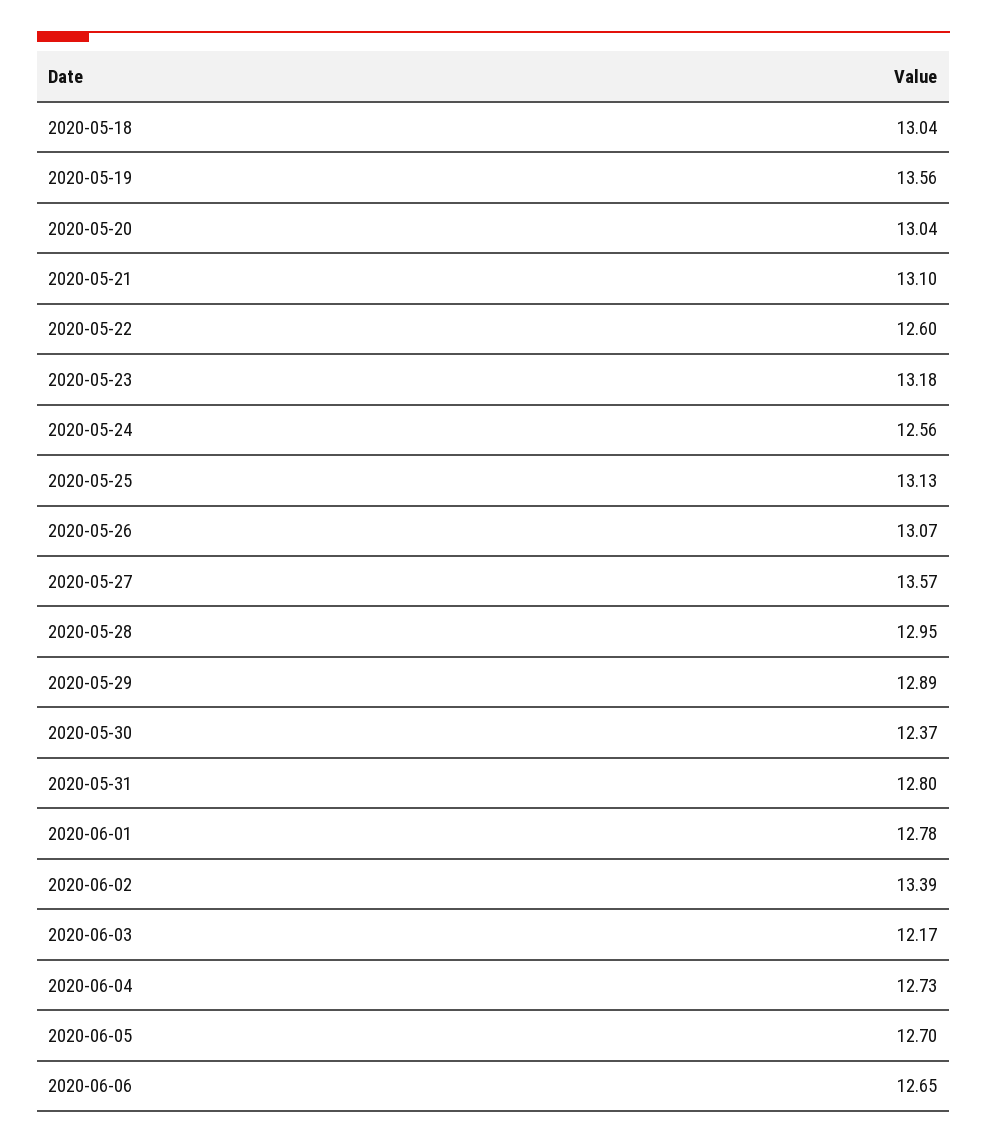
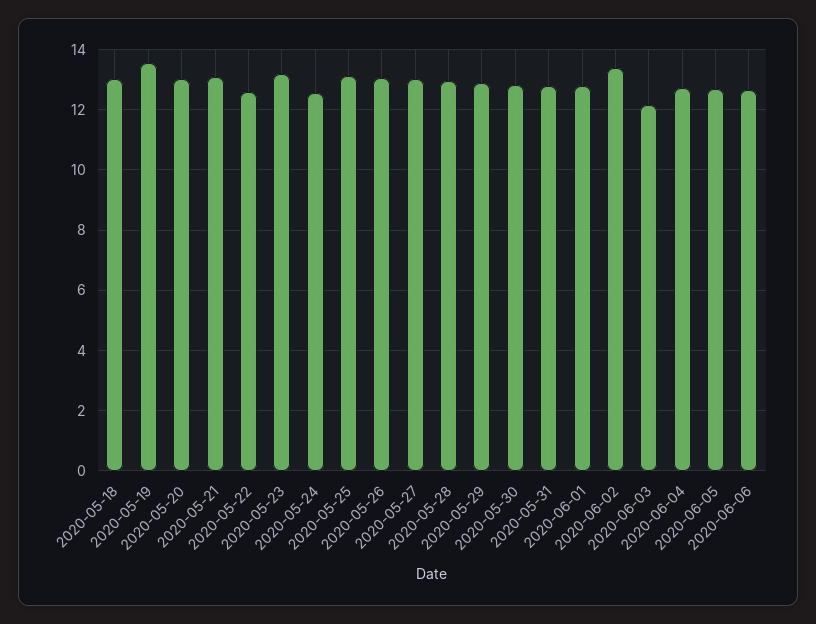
2020-05-27: 13.57 -> 13
2020-05-30: 12.37 -> 12.8

